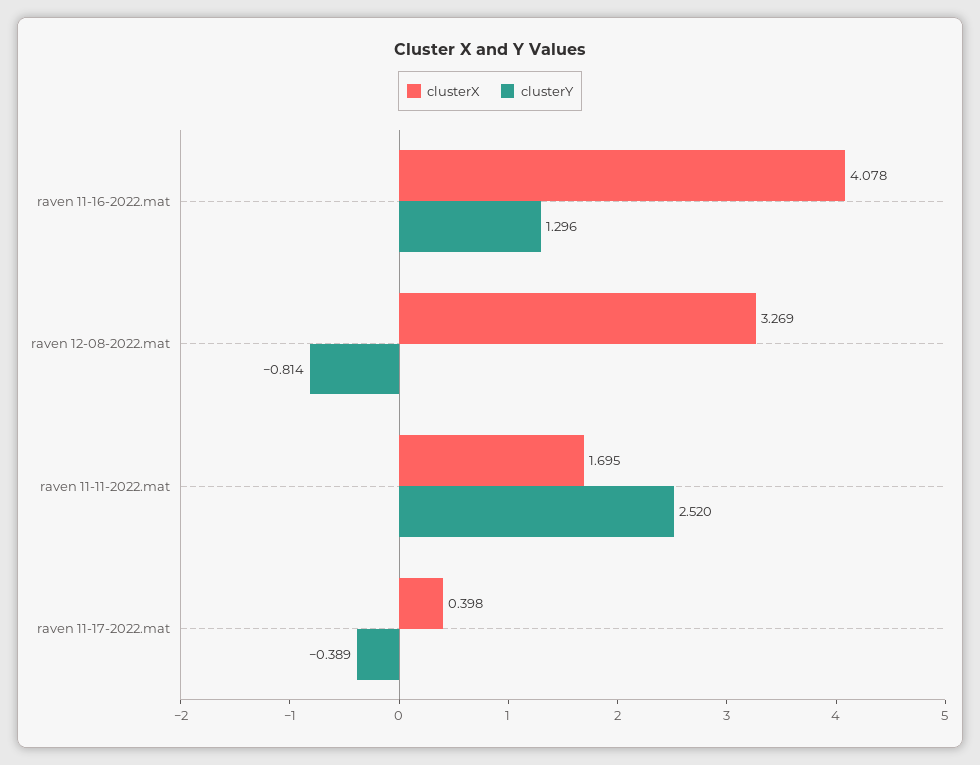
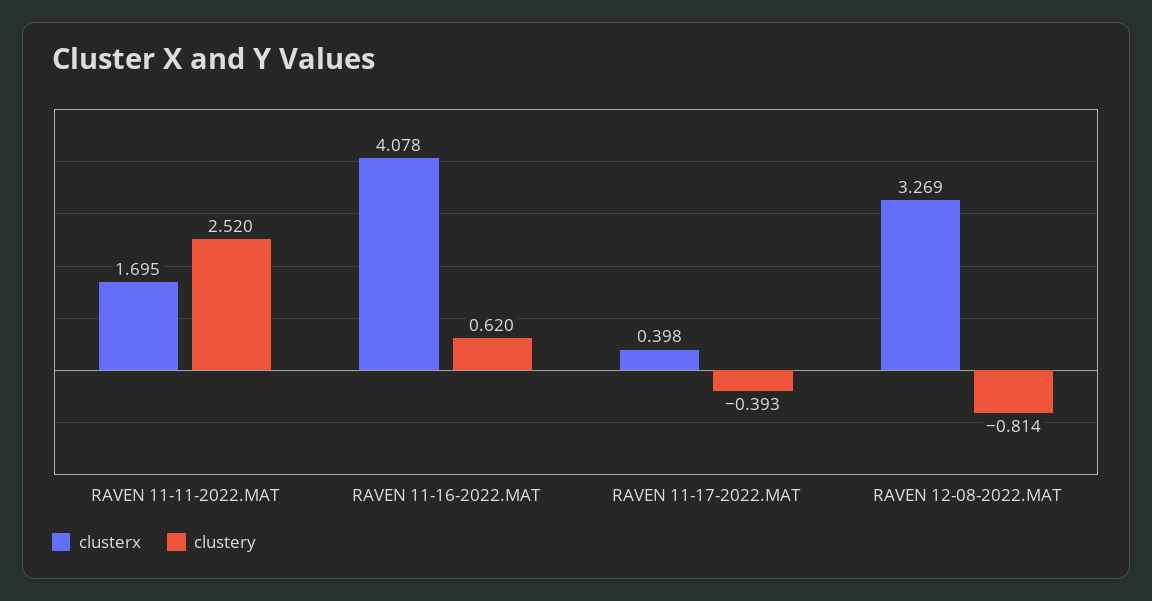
clusterY, raven 11-16-2022.mat: 1.296 -> 0.62
clusterY, raven 11-17-2022.mat: -0.389 -> -0.393

